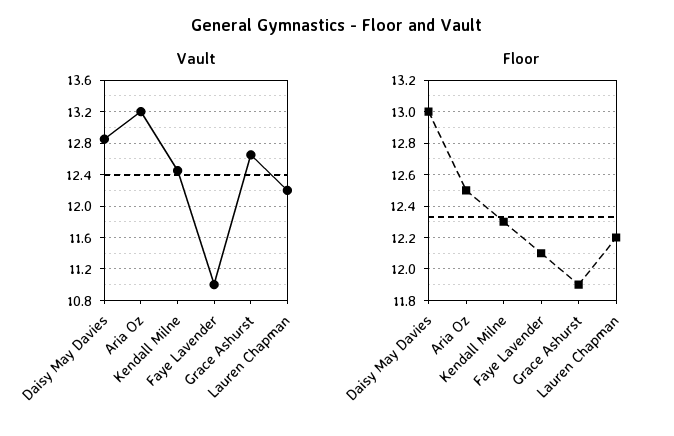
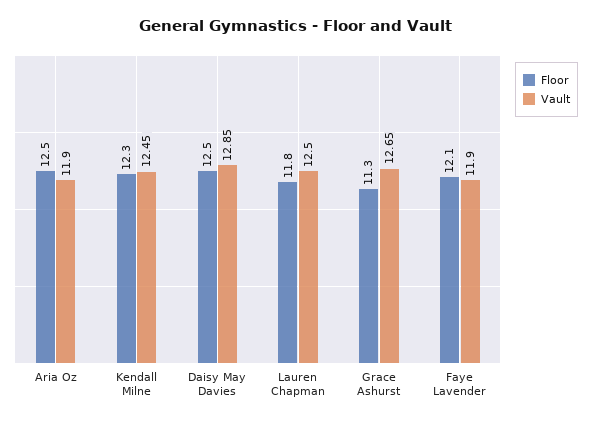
Vault, Aria Oz: 13.2 -> 11.9
Vault, Faye Lavender: 11 -> 11.9
Vault, Lauren Chapman: 12.2 -> 12.5
Floor, Daisy May Davies: 13 -> 12.5
Floor, Grace Ashurst: 11.9 -> 11.3
Floor, Lauren Chapman: 12.2 -> 11.8

